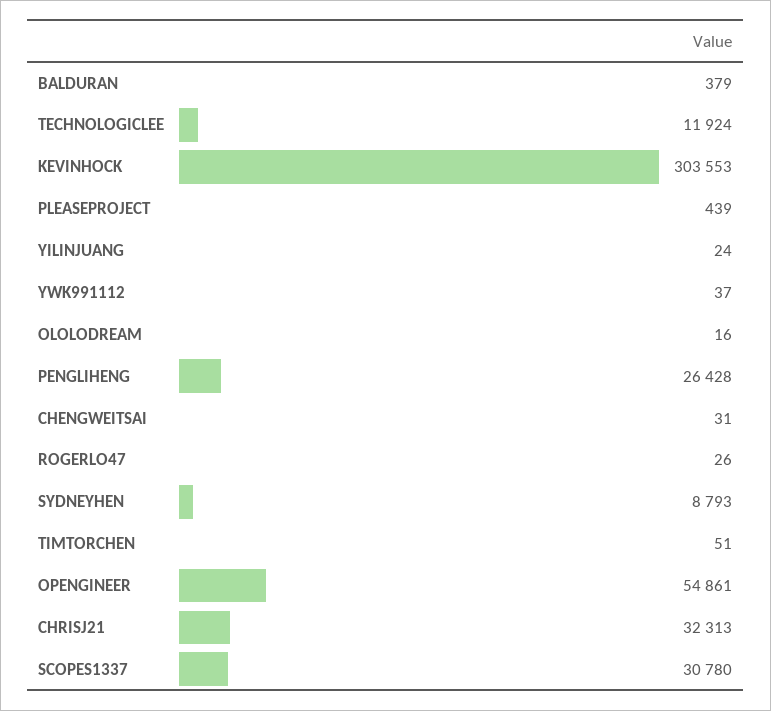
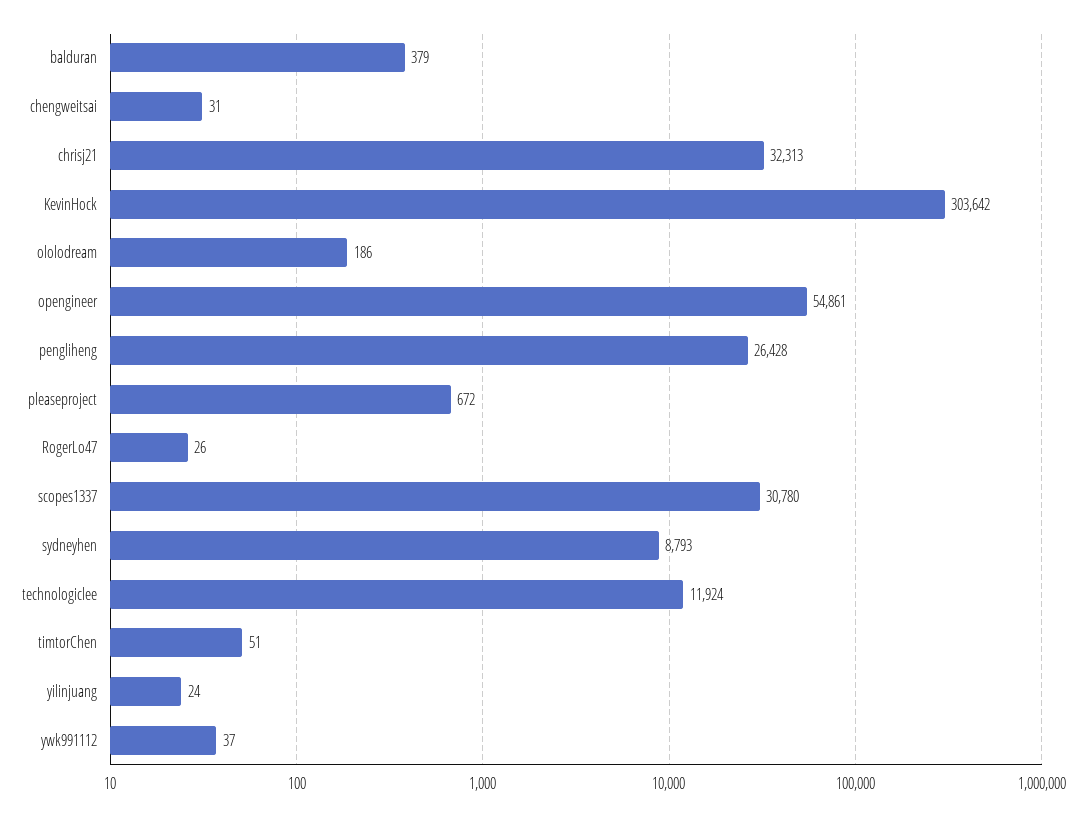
KEVINHOCK: 303553 -> 303642
PLEASEPROJECT: 439 -> 672
OLOLODREAM: 16 -> 186

